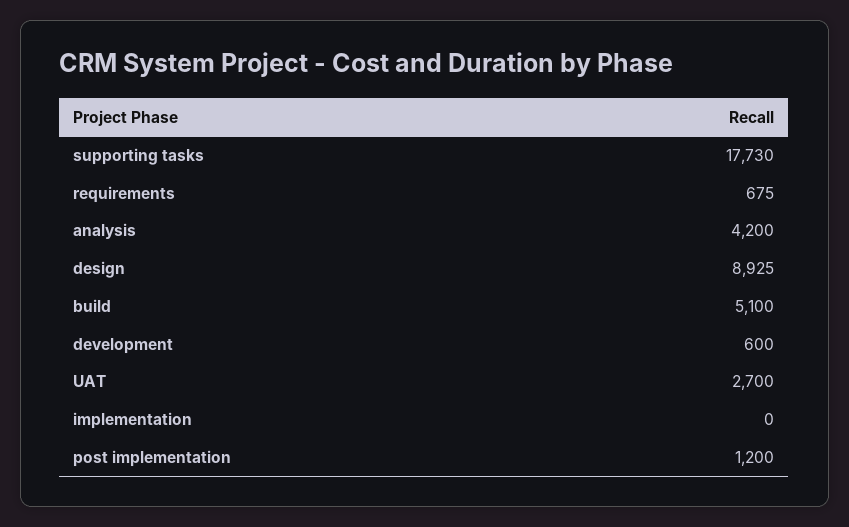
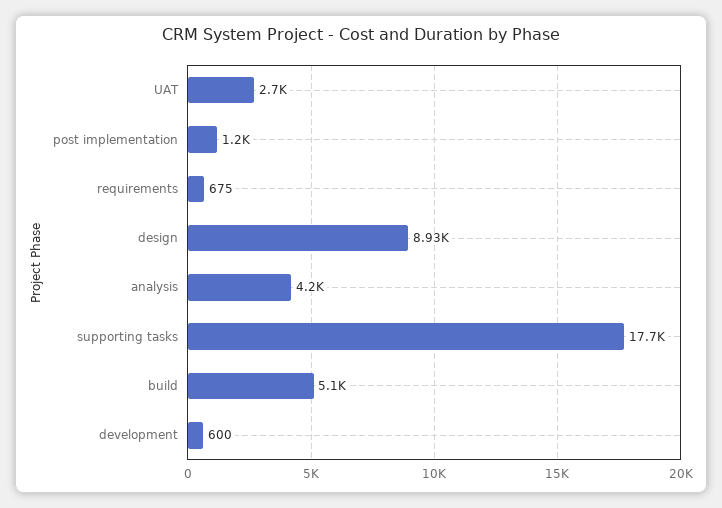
implementation: 0 -> none

